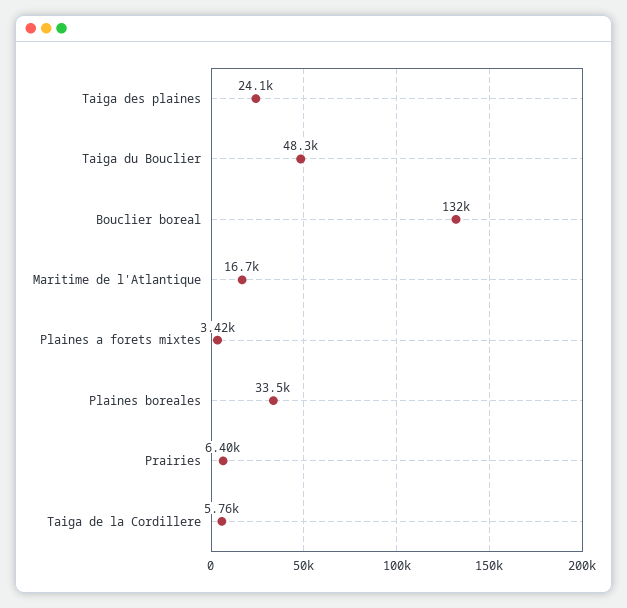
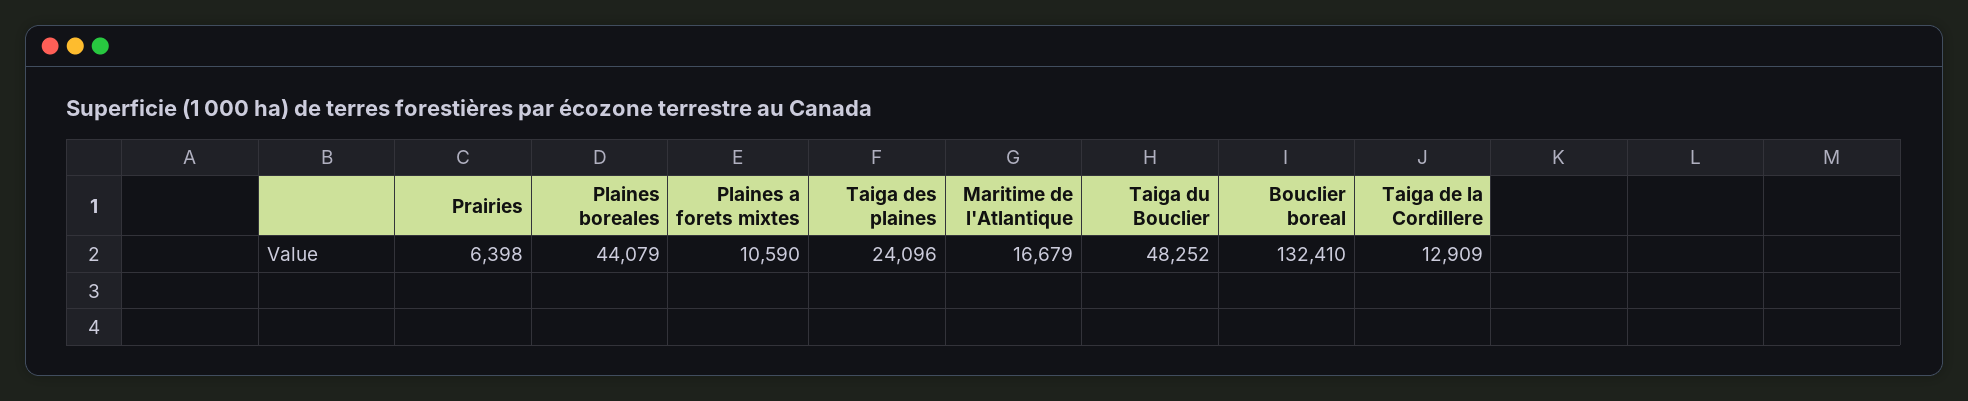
Plaines a forets mixtes: 3420 -> 10590
Plaines boreales: 33500 -> 44079
Taiga de la Cordillere: 5760 -> 12909

